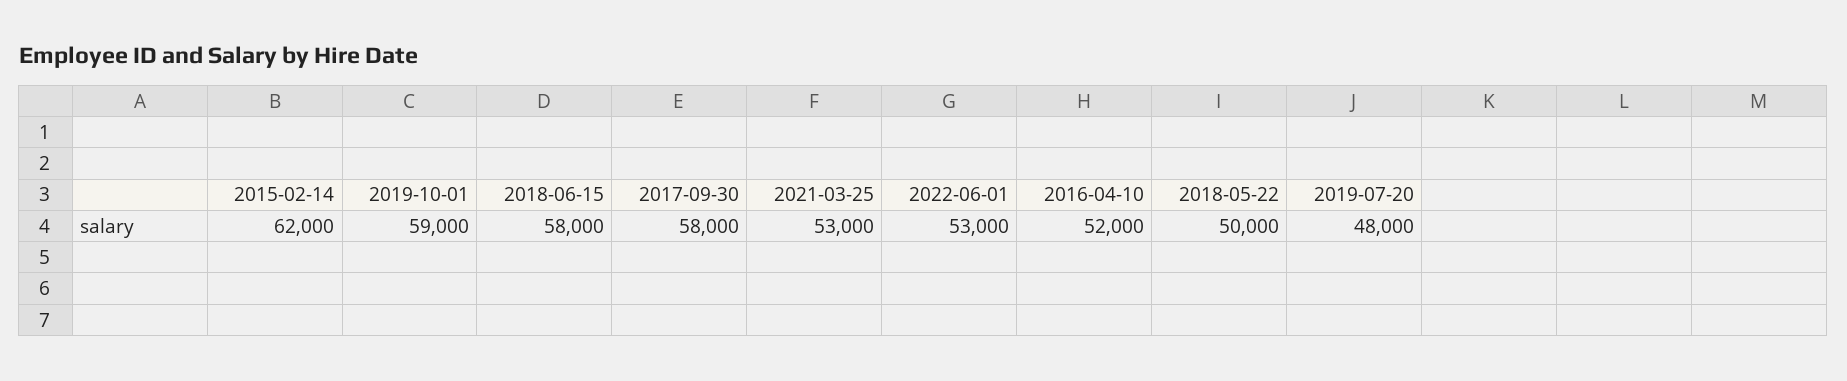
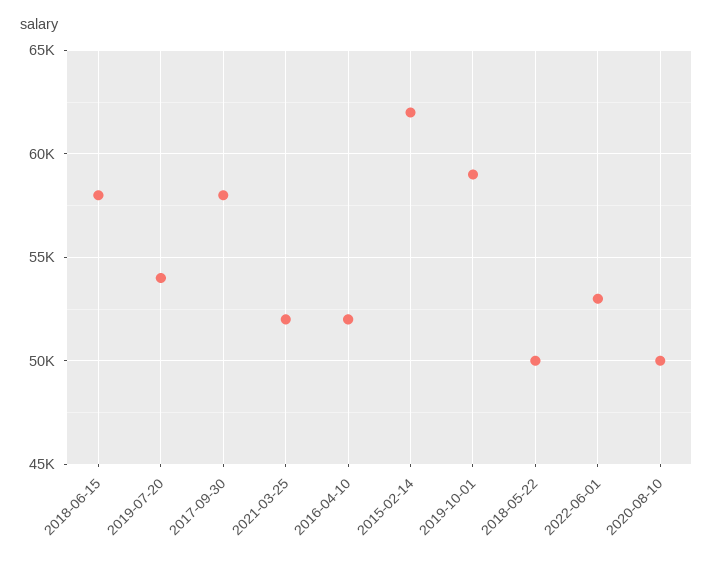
2021-03-25: 53000 -> 52000
2019-07-20: 48000 -> 54000
2020-08-10: none -> 50000

